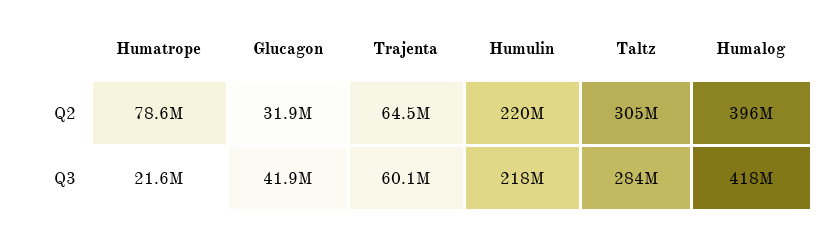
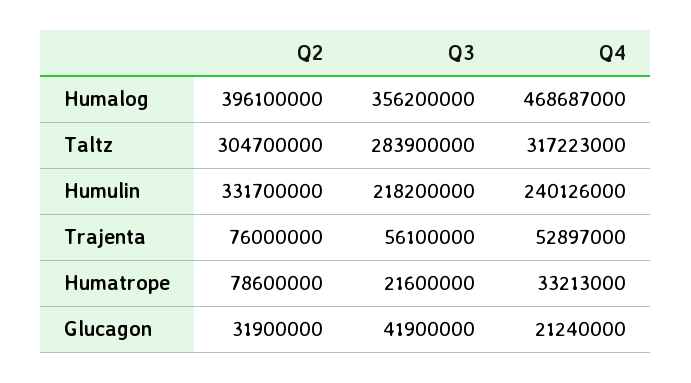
Trajenta, Q2: 64500000 -> 76000000
Humulin, Q2: 220000000 -> 331700000
Trajenta, Q3: 60100000 -> 56100000
Humalog, Q3: 418000000 -> 356200000
Humalog, Q4: none -> 468687000
Taltz, Q4: none -> 317223000
Humulin, Q4: none -> 240126000
Trajenta, Q4: none -> 52897000
Humatrope, Q4: none -> 33213000
Glucagon, Q4: none -> 21240000

